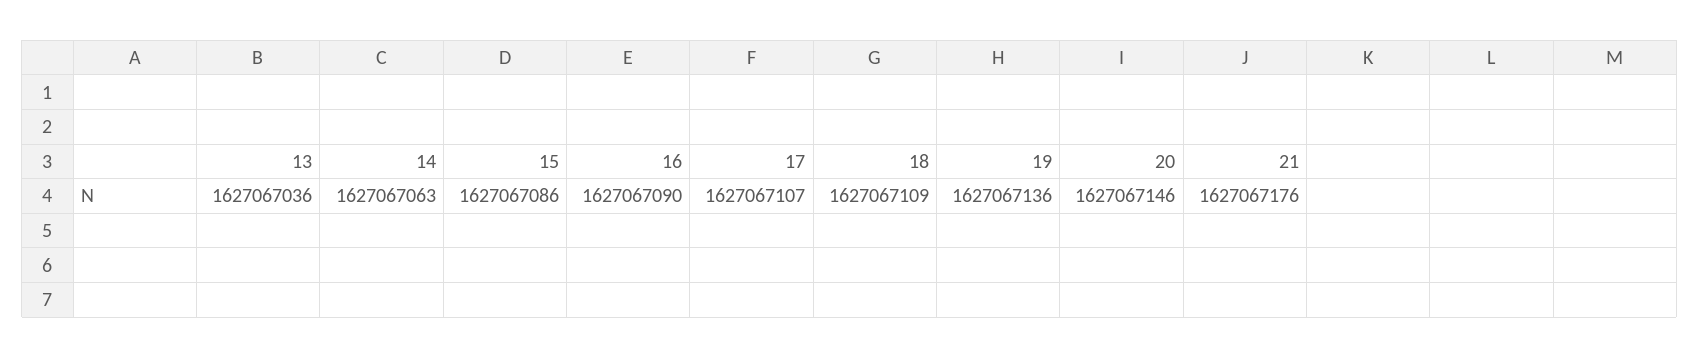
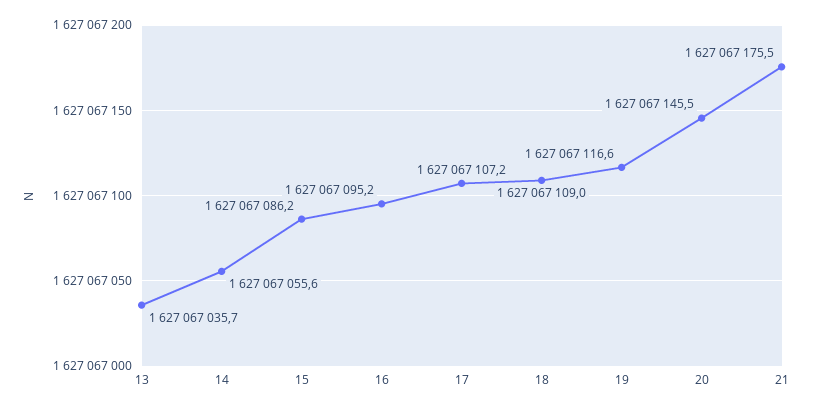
14: 1627067063 -> 1627067055.6
16: 1627067090 -> 1627067095.2
19: 1627067136 -> 1627067116.6

